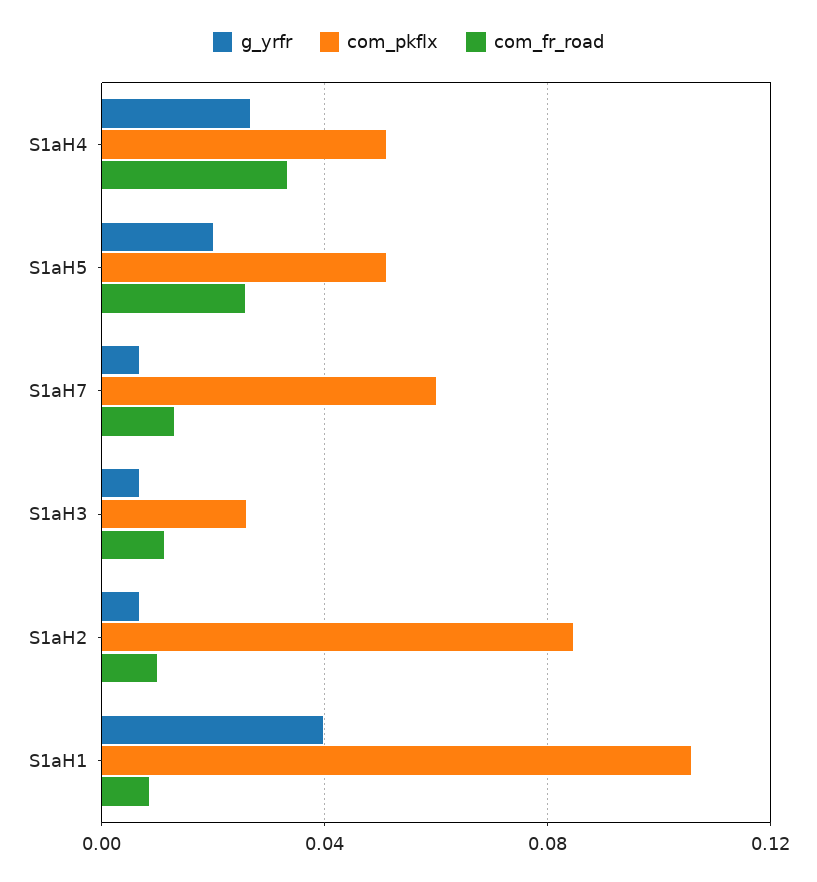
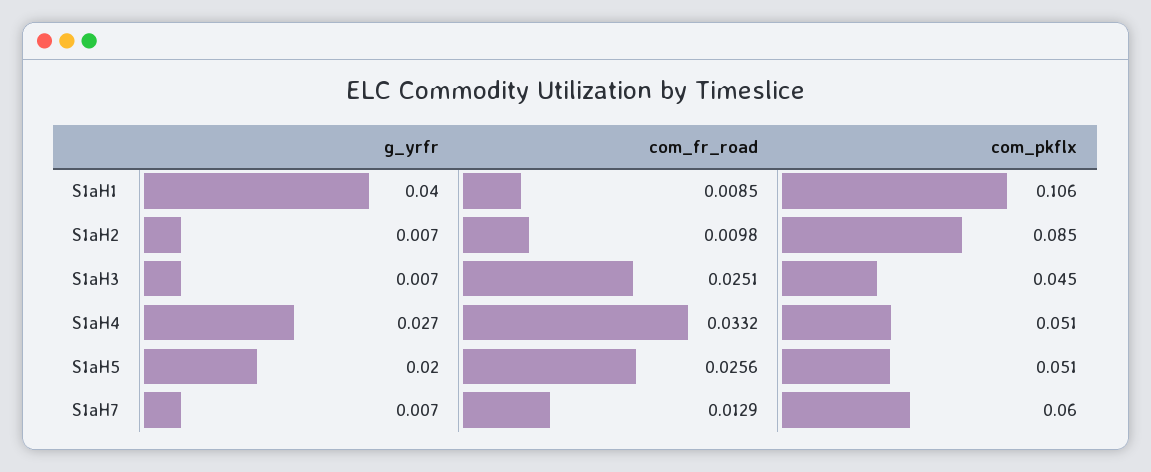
com_pkflx, S1aH3: 0.025 -> 0.045
com_fr_road, S1aH3: 0.01 -> 0.0251

